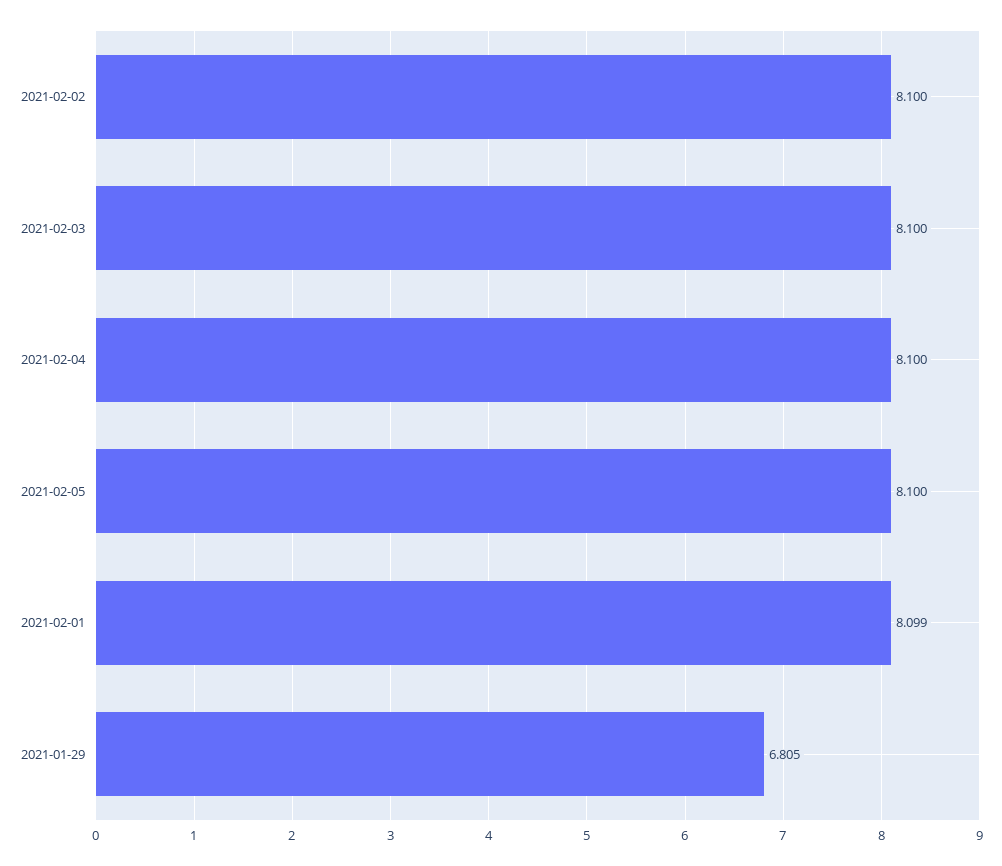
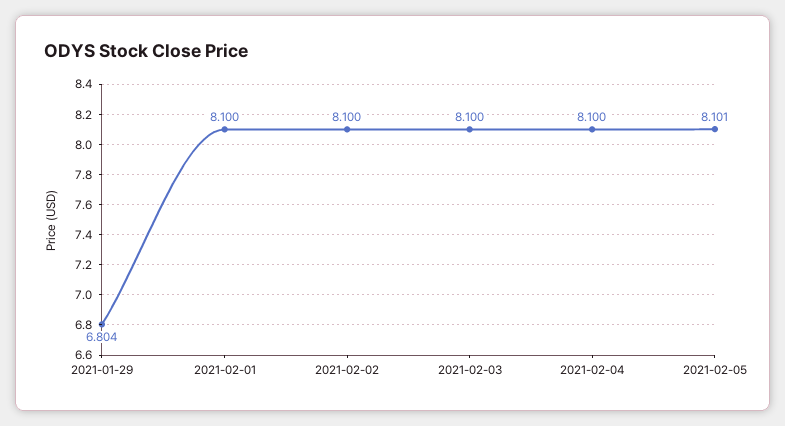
2021-02-05: 8.1 -> 8.101
2021-02-01: 8.099 -> 8.1
2021-01-29: 6.805 -> 6.804

